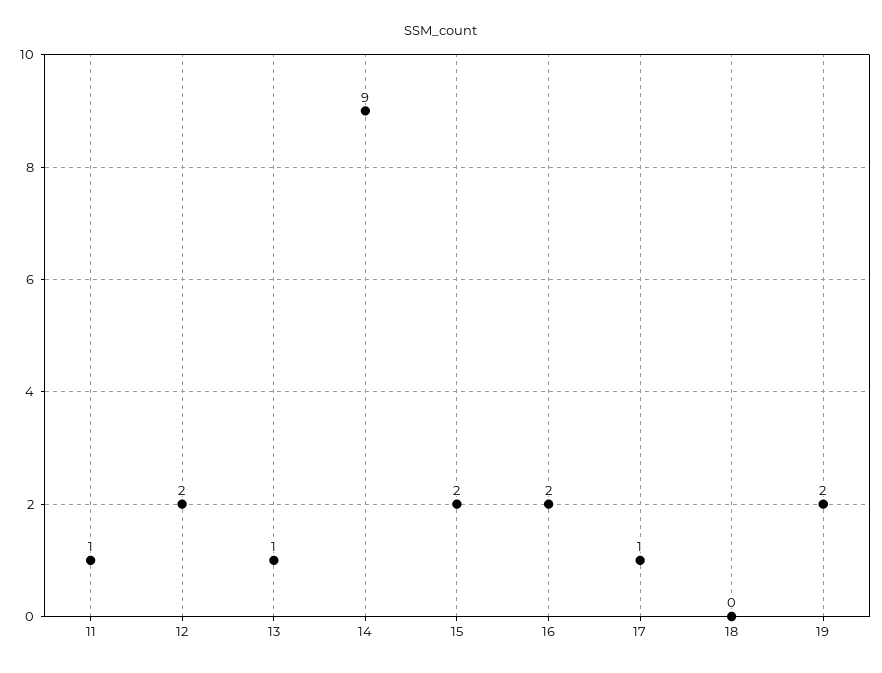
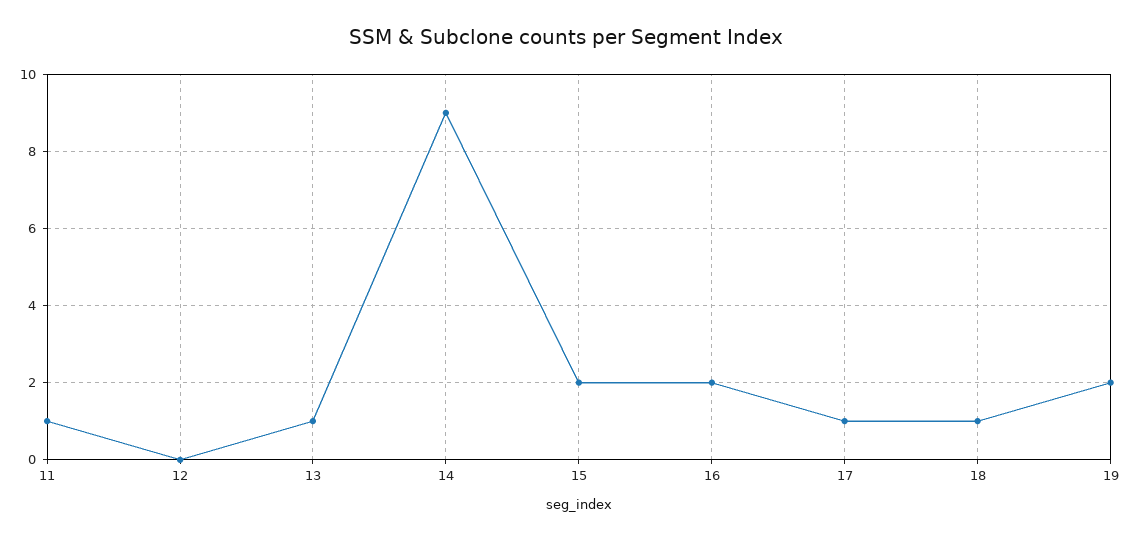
12: 2 -> 0
18: 0 -> 1

